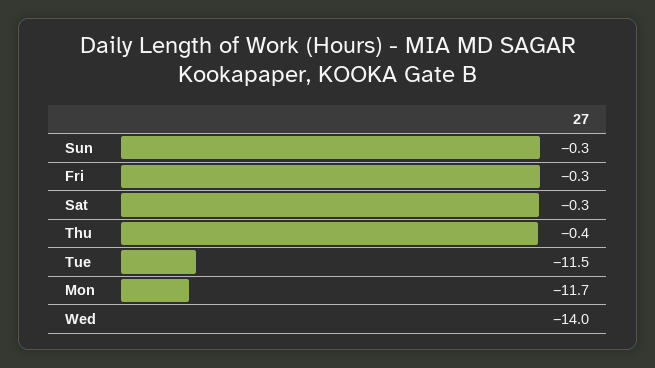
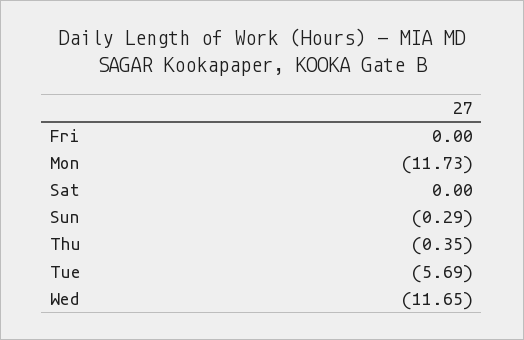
Fri: -0.3 -> 0
Sat: -0.3 -> 0
Tue: -11.5 -> -5.69
Wed: -14 -> -11.65

